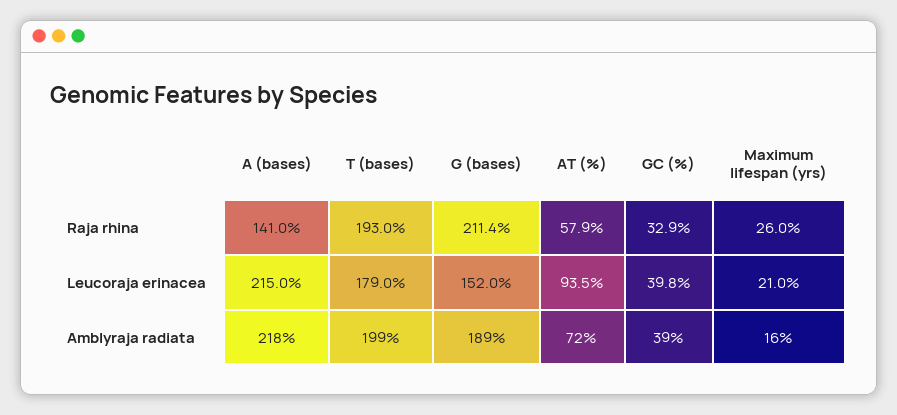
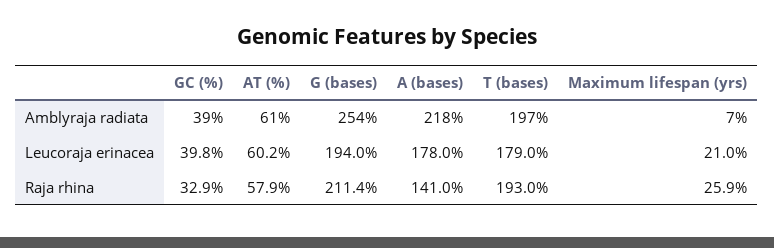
Maximum lifespan (yrs), Raja rhina: 26 -> 25.9
A (bases), Leucoraja erinacea: 215 -> 178
G (bases), Leucoraja erinacea: 152 -> 194
AT (%), Leucoraja erinacea: 93.5 -> 60.2
T (bases), Amblyraja radiata: 199 -> 197
G (bases), Amblyraja radiata: 189 -> 254
AT (%), Amblyraja radiata: 72 -> 61
Maximum lifespan (yrs), Amblyraja radiata: 16 -> 7

